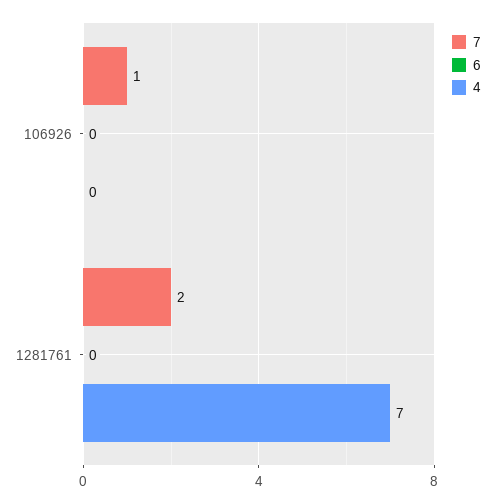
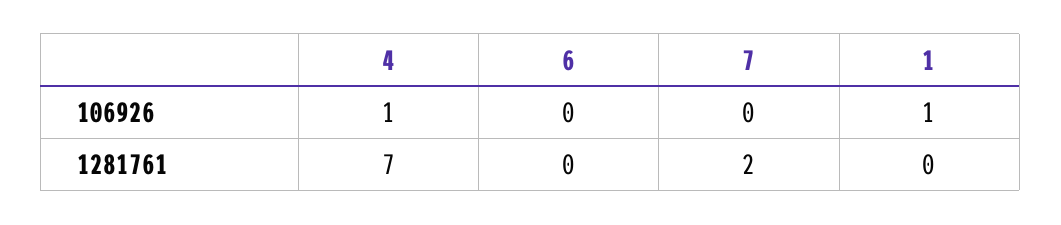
7, 106926: 1 -> 0
4, 106926: 0 -> 1
1, 106926: none -> 1
1, 1281761: none -> 0

